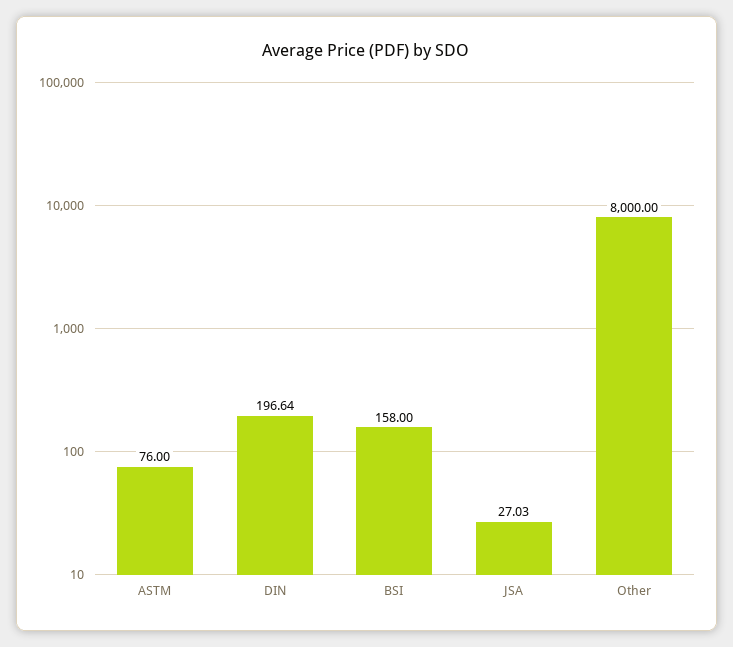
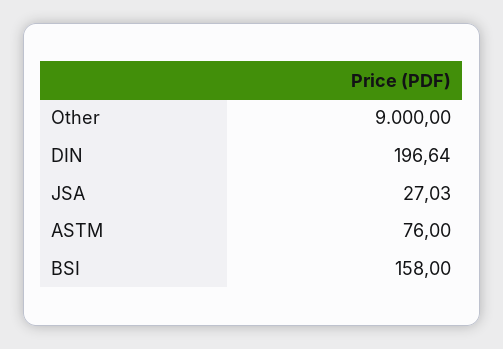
Other: 8000 -> 9000

